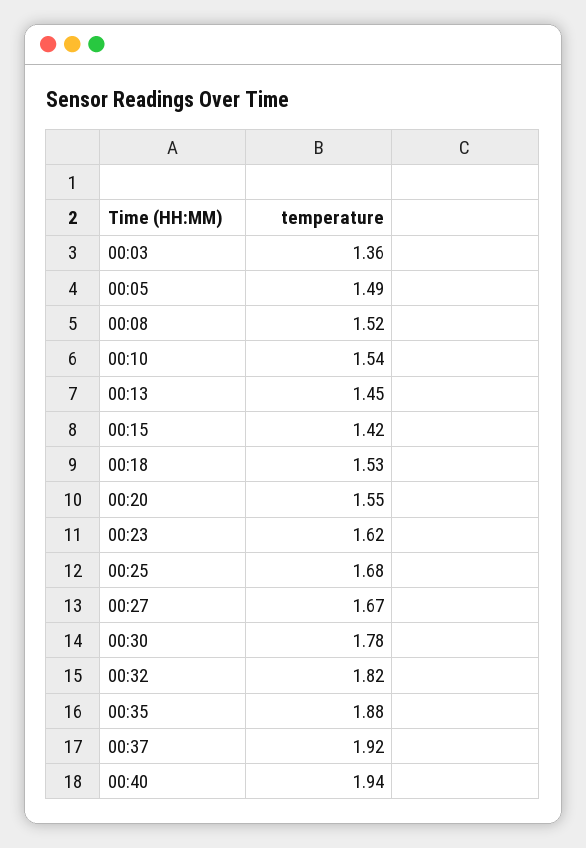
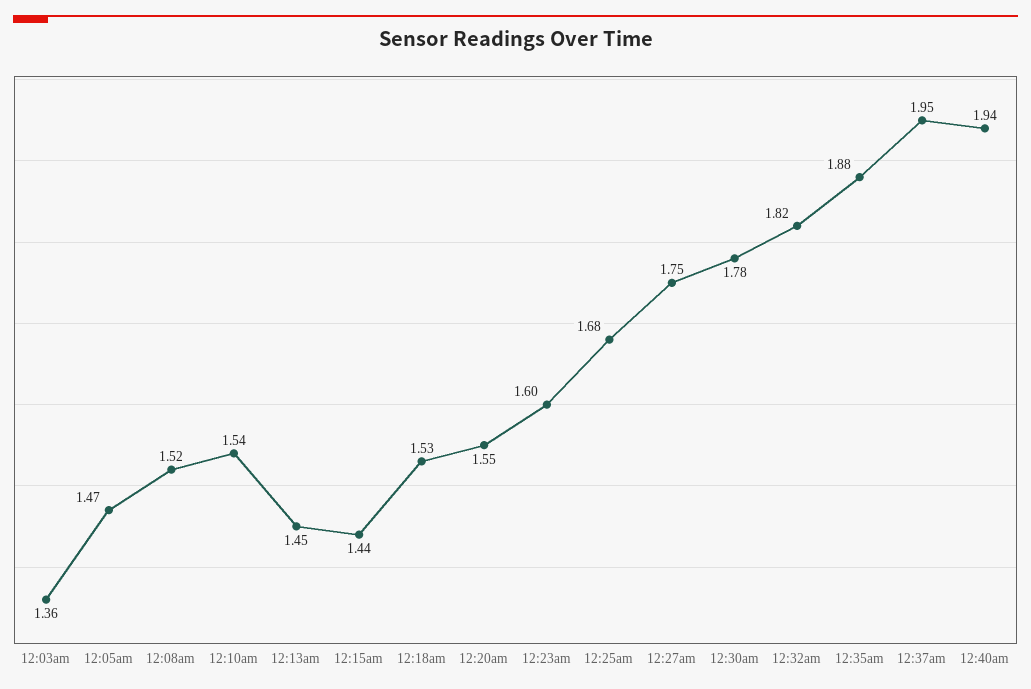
00:05: 1.49 -> 1.47
00:15: 1.42 -> 1.44
00:23: 1.62 -> 1.6
00:27: 1.67 -> 1.75
00:37: 1.92 -> 1.95

